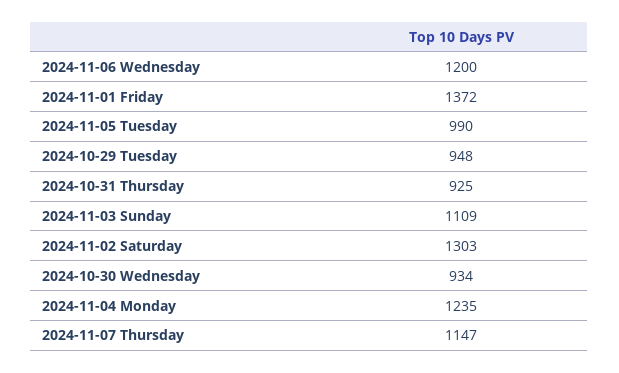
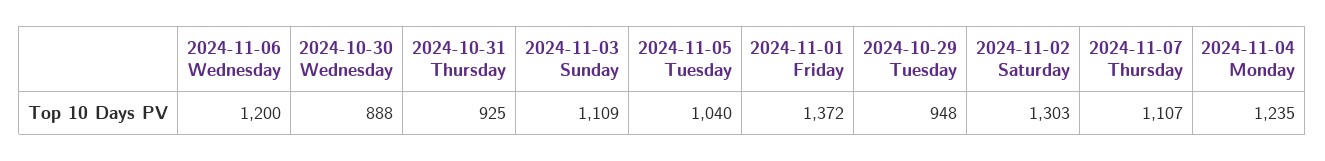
2024-11-05 Tuesday: 990 -> 1040
2024-10-30 Wednesday: 934 -> 888
2024-11-07 Thursday: 1147 -> 1107

